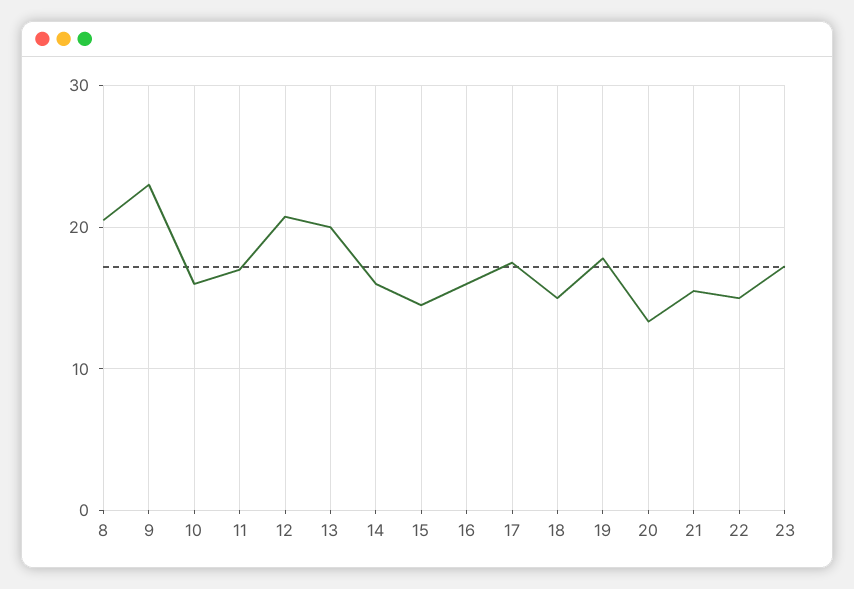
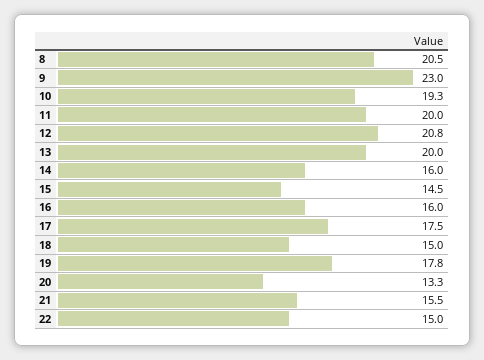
10: 16 -> 19.3
11: 17 -> 20
23: 17 -> none

